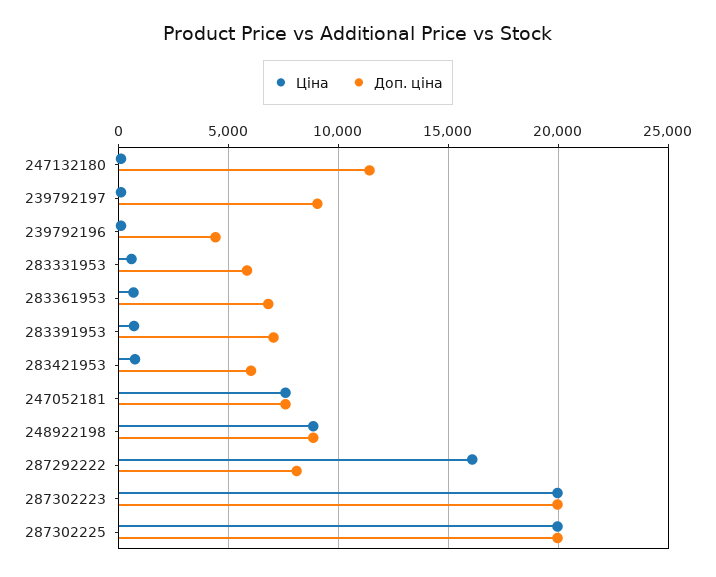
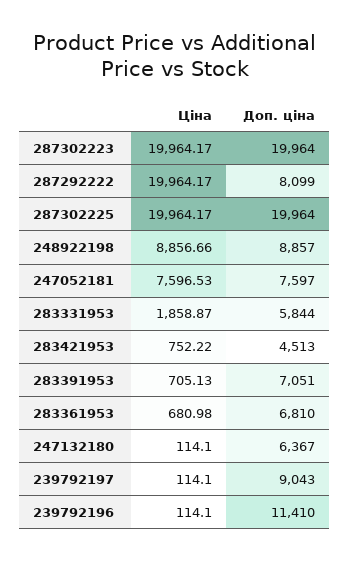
Доп. ціна, 247132180: 11500 -> 6367
Доп. ціна, 239792196: 4500 -> 11410
Ціна, 283331953: 500 -> 1858.87
Доп. ціна, 283421953: 6000 -> 4513
Ціна, 287292222: 16000 -> 19964.17

